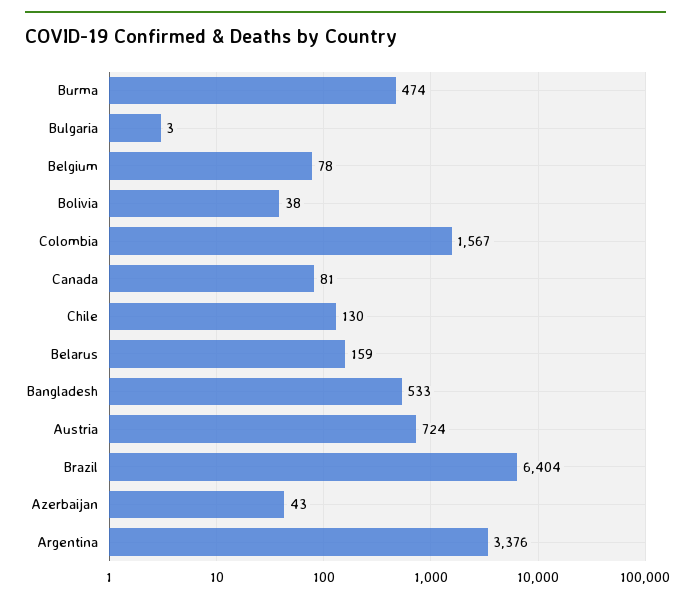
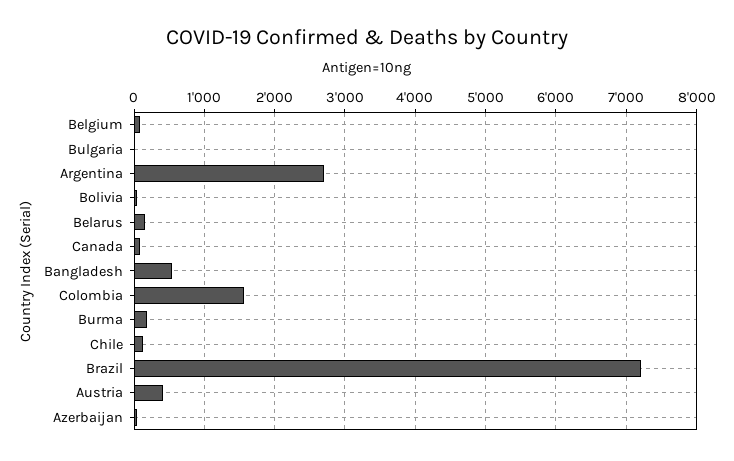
Burma: 474 -> 200
Austria: 724 -> 400
Brazil: 6404 -> 7200
Argentina: 3376 -> 2700

